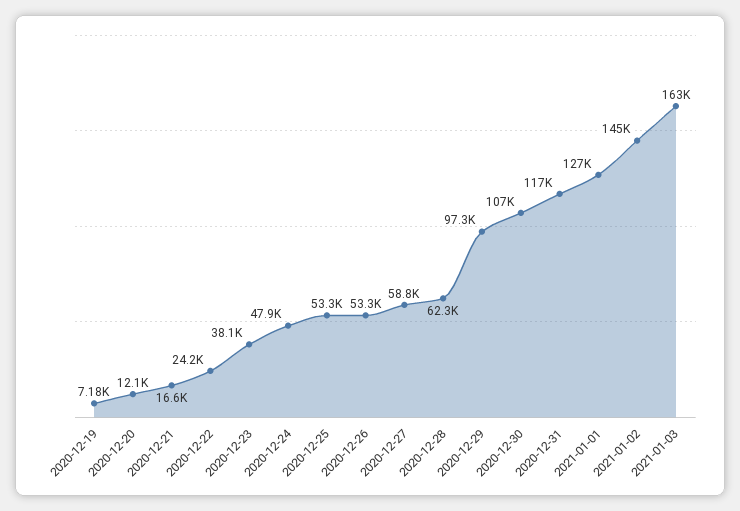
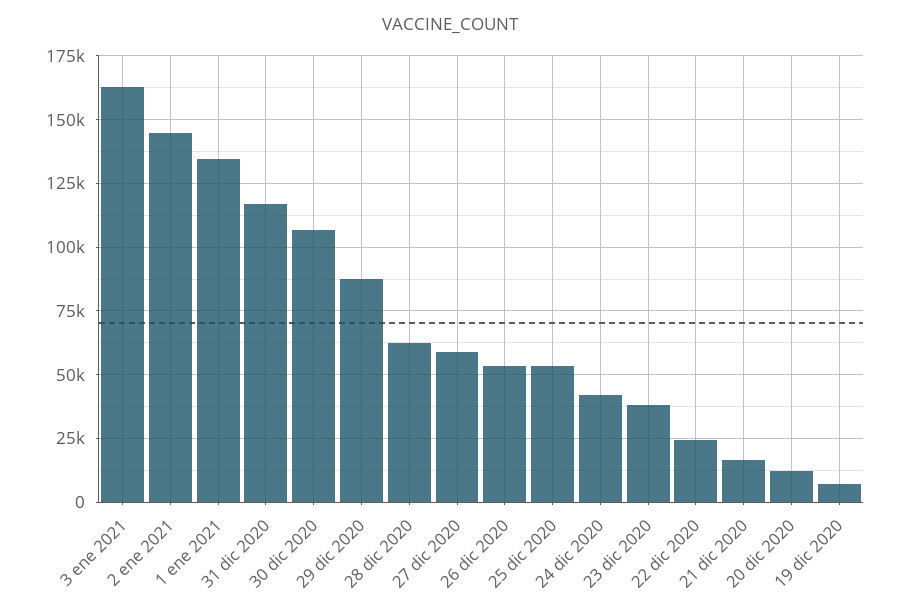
2020-12-24: 47900 -> 42500
2020-12-29: 97300 -> 87500
2021-01-01: 127000 -> 135000

